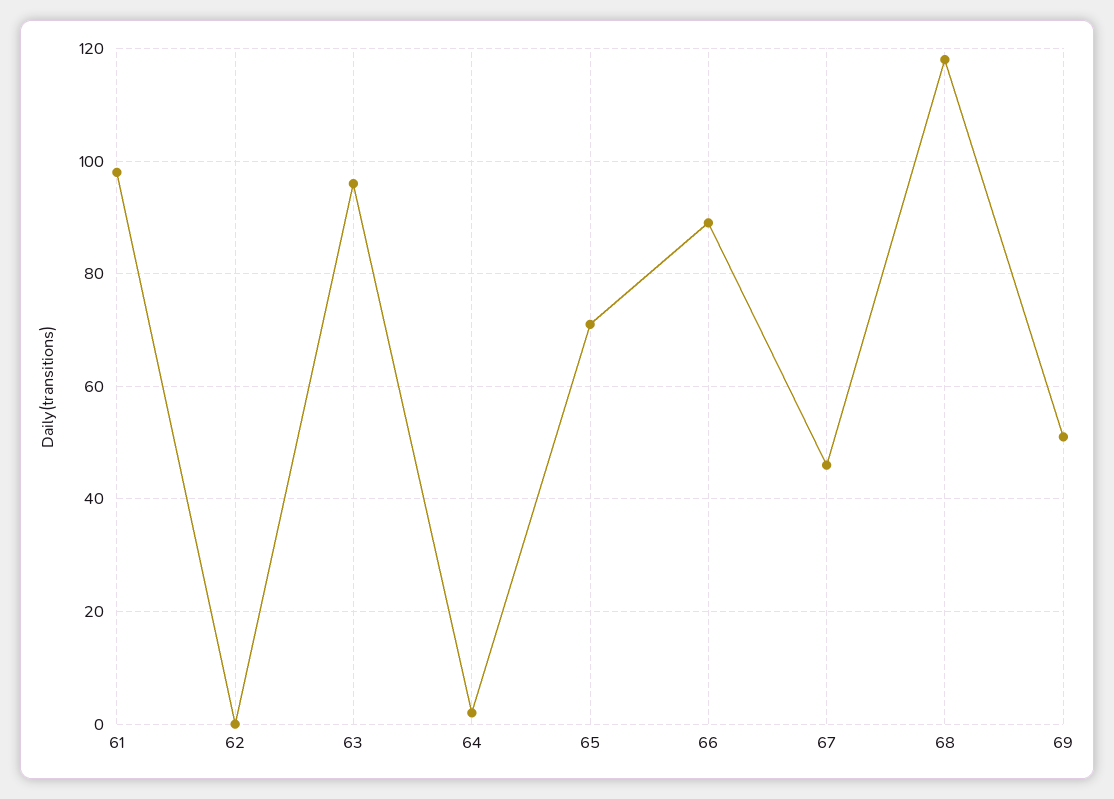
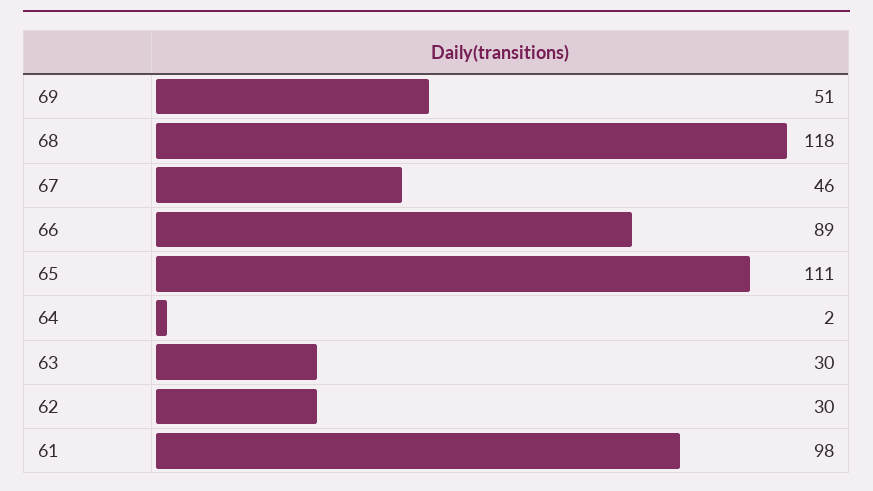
62: 0 -> 30
63: 95 -> 30
65: 70 -> 111

